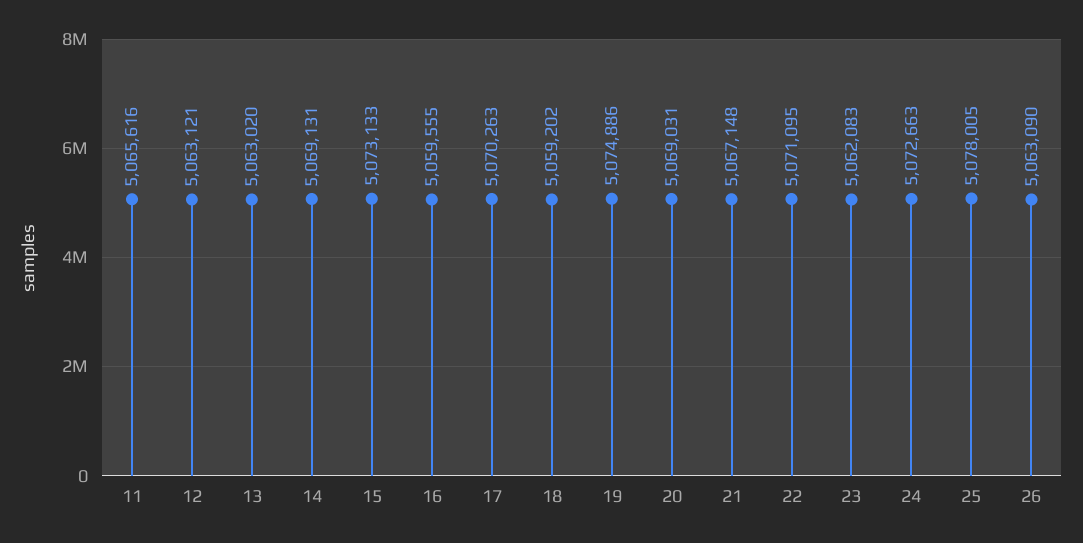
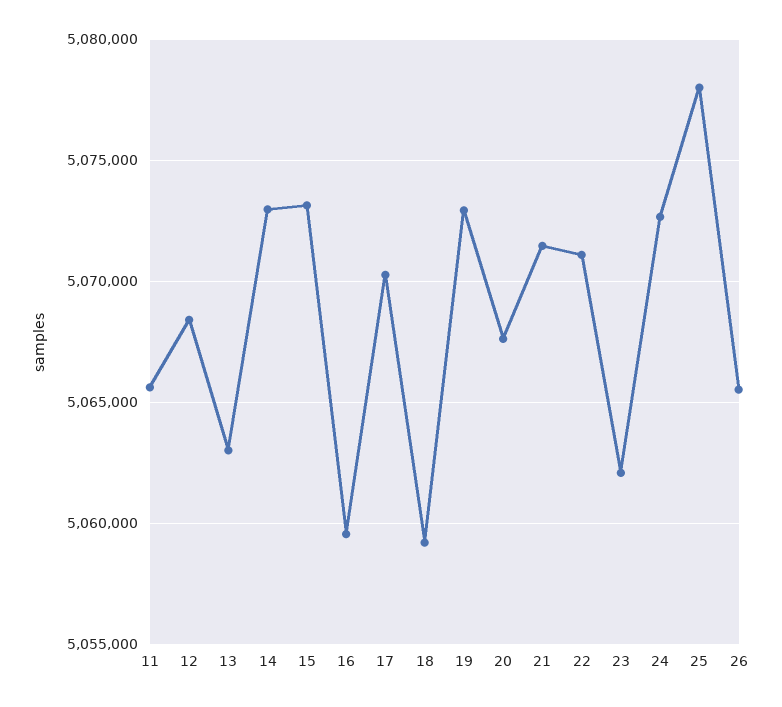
12: 5063121 -> 5068500
14: 5069131 -> 5073000
19: 5074886 -> 5073000
20: 5069031 -> 5067500
21: 5067148 -> 5071500
26: 5063090 -> 5065500

